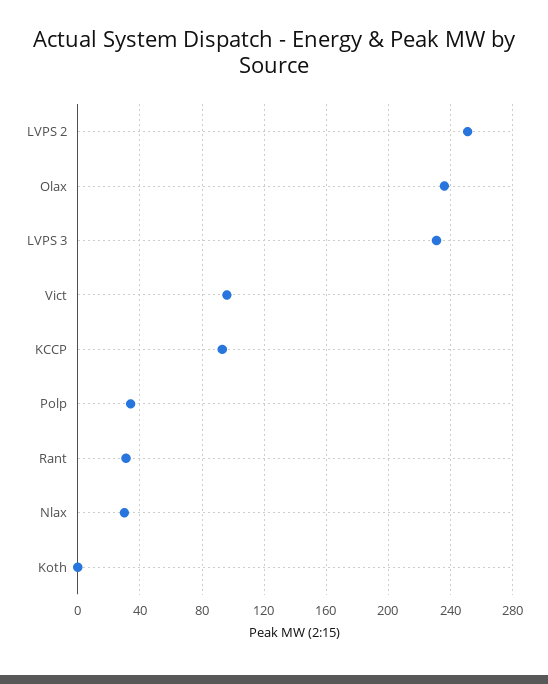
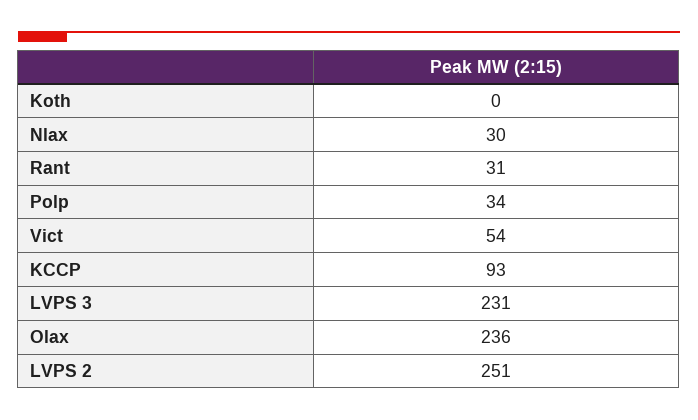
Vict: 95 -> 54

